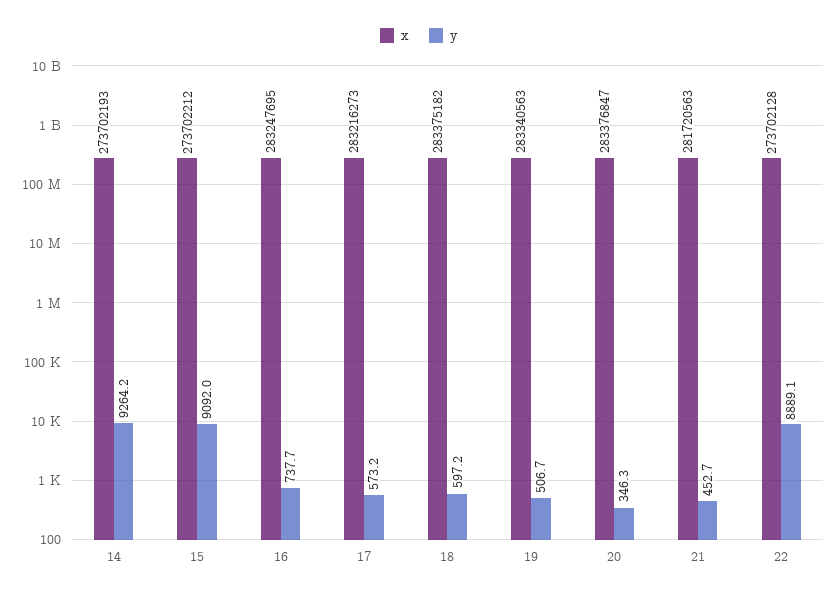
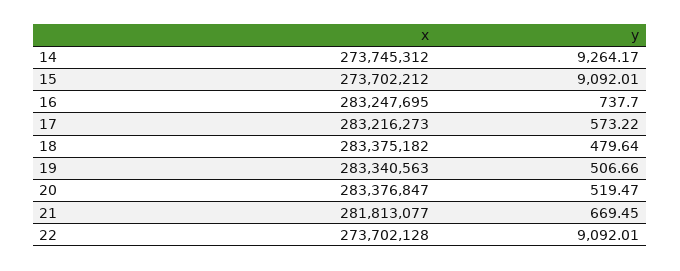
x, 14: 273702193 -> 273745312
y, 18: 597.2 -> 479.64
y, 20: 346.3 -> 519.47
x, 21: 281720563 -> 281813077
y, 21: 452.7 -> 669.45
y, 22: 8889.1 -> 9092.01

